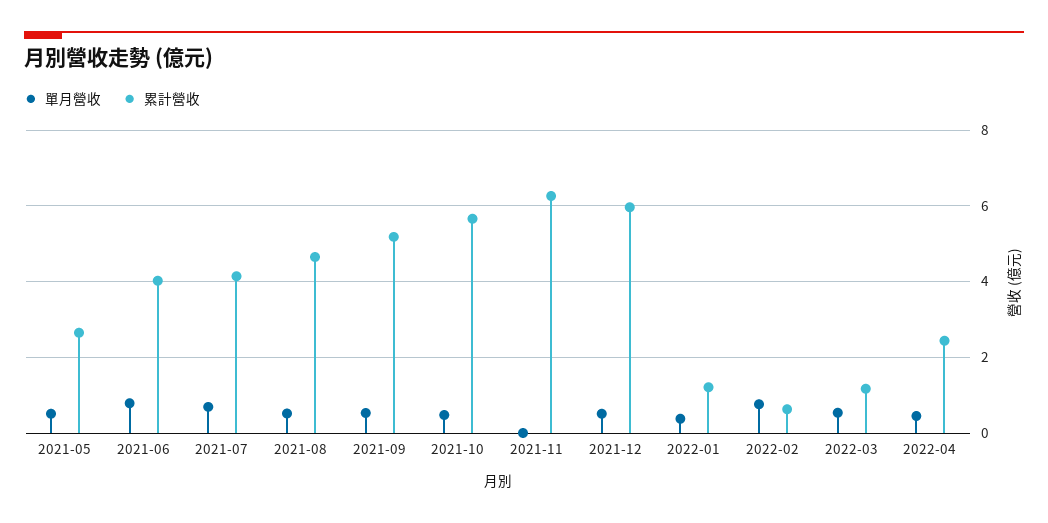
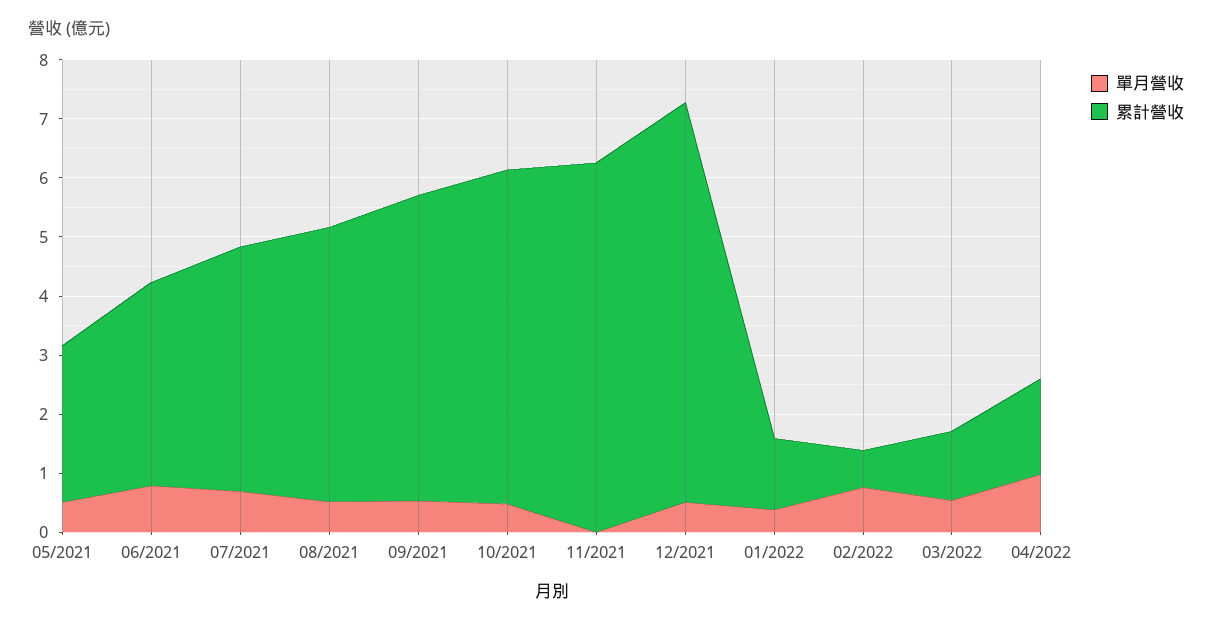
累計營收, 2021-06: 4 -> 3.4
累計營收, 2021-12: 6 -> 6.8
單月營收, 2022-04: 0.4 -> 1
累計營收, 2022-04: 2.4 -> 1.6

